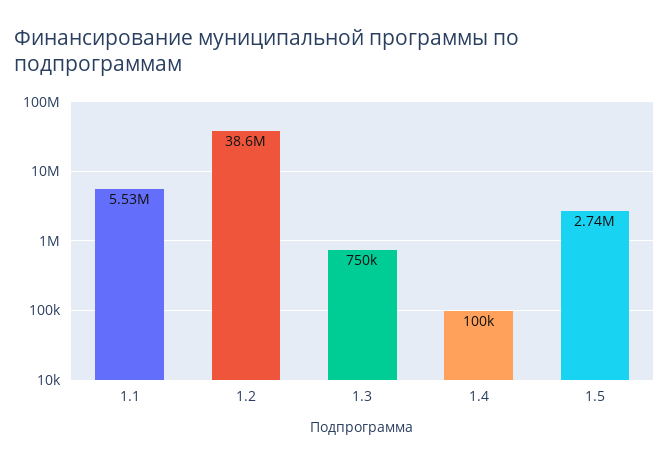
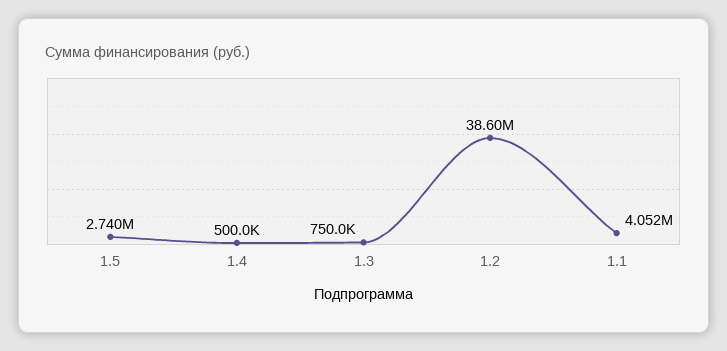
1.1: 5530000 -> 4052000
1.4: 100000 -> 500000

